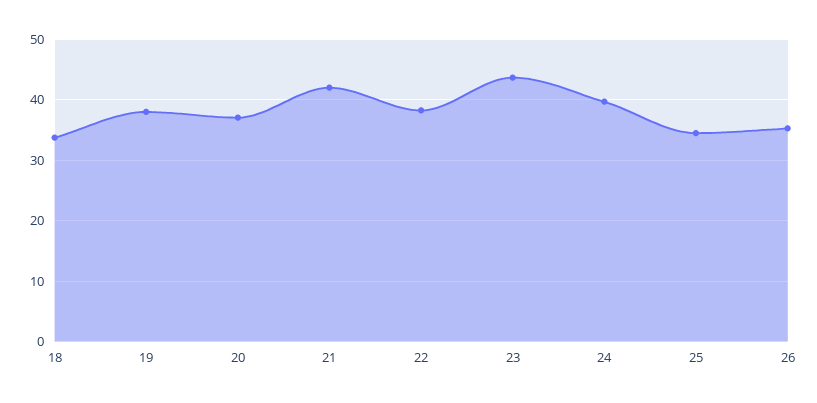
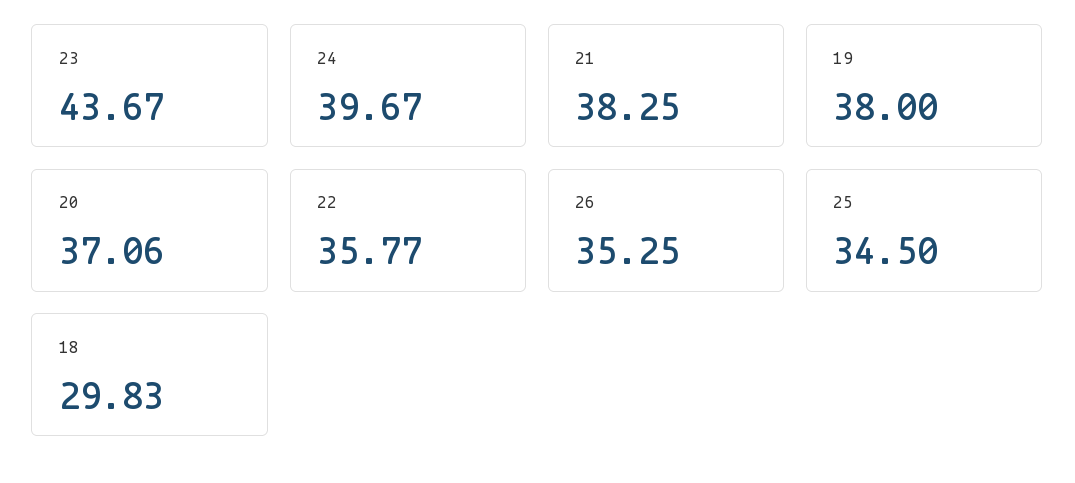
18: 34 -> 29.83
21: 42 -> 38.25
22: 38 -> 35.77

